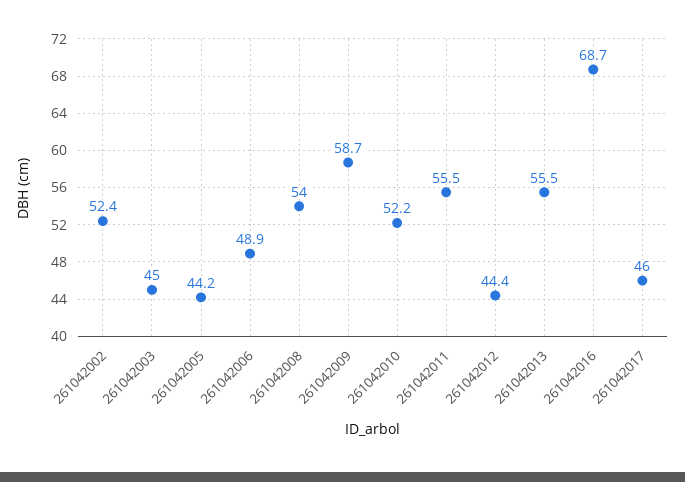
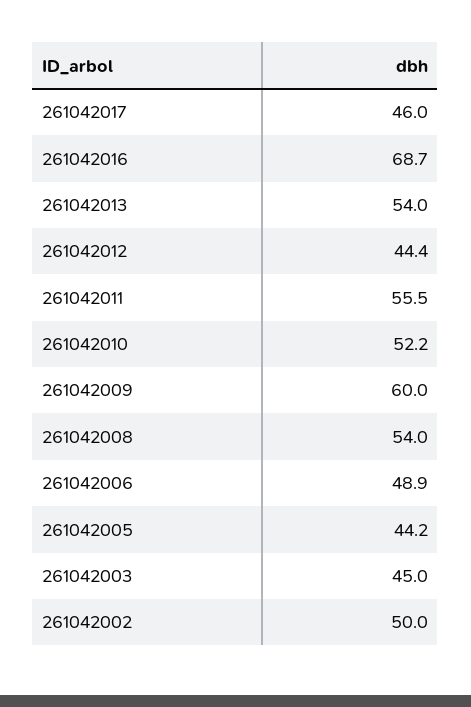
261042002: 52.4 -> 50
261042009: 58.7 -> 60
261042013: 55.5 -> 54

